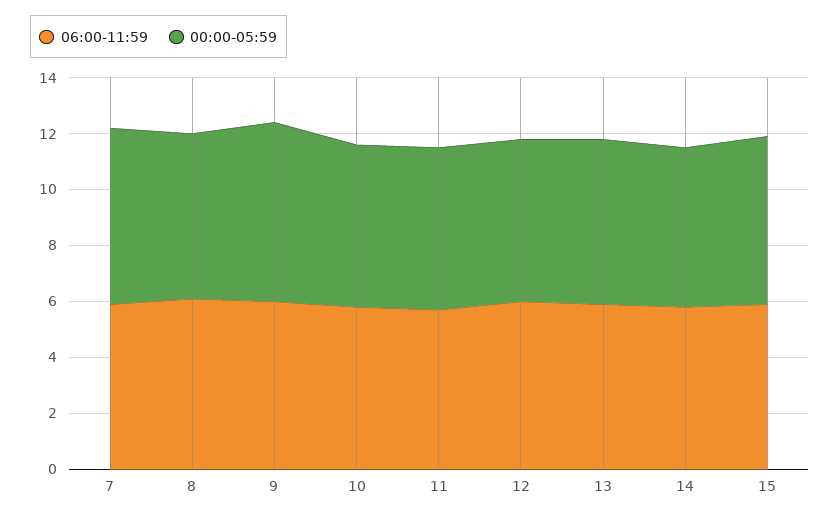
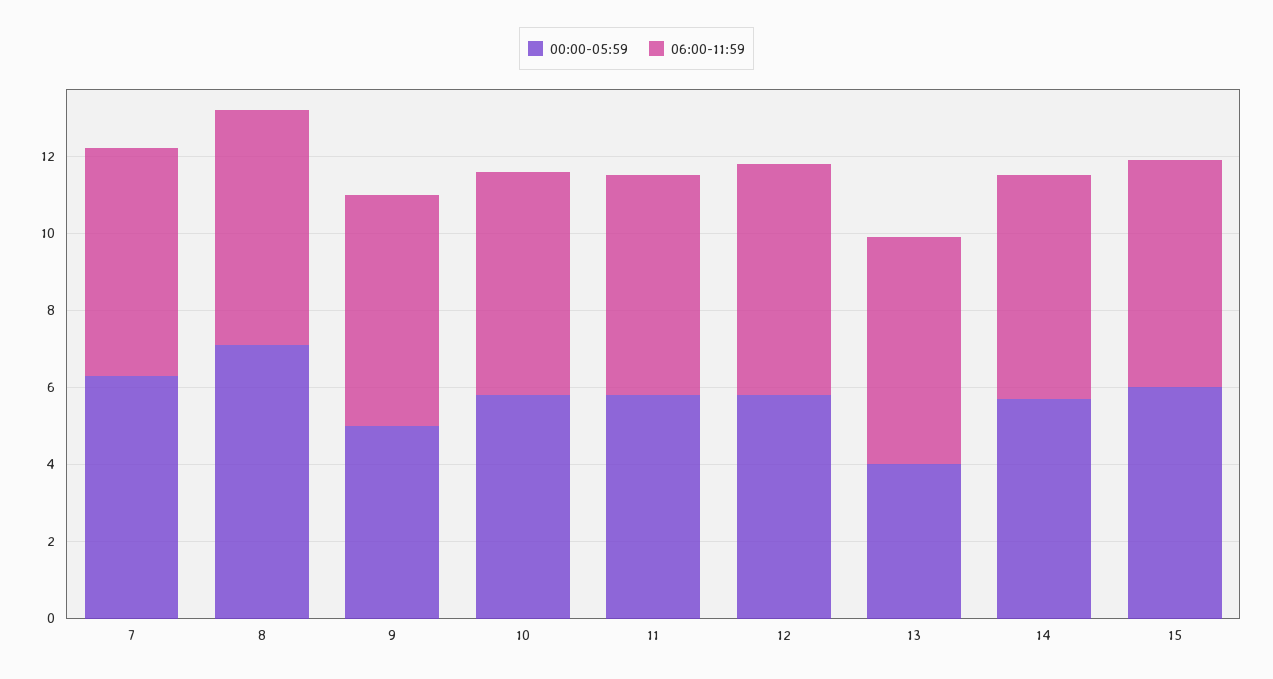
00:00-05:59, 8: 6 -> 7
00:00-05:59, 9: 6.5 -> 5
00:00-05:59, 13: 6 -> 4

